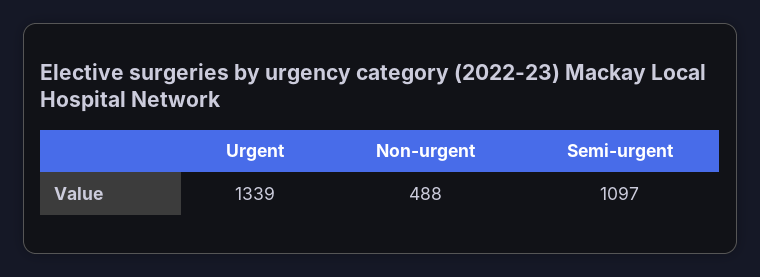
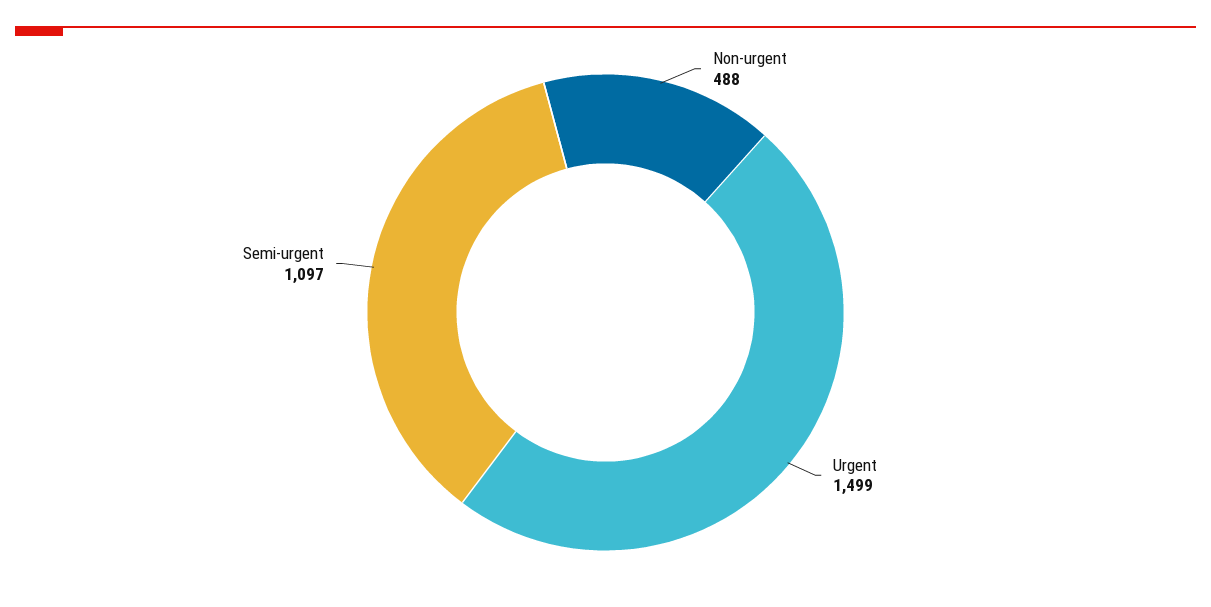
Urgent: 1339 -> 1499

